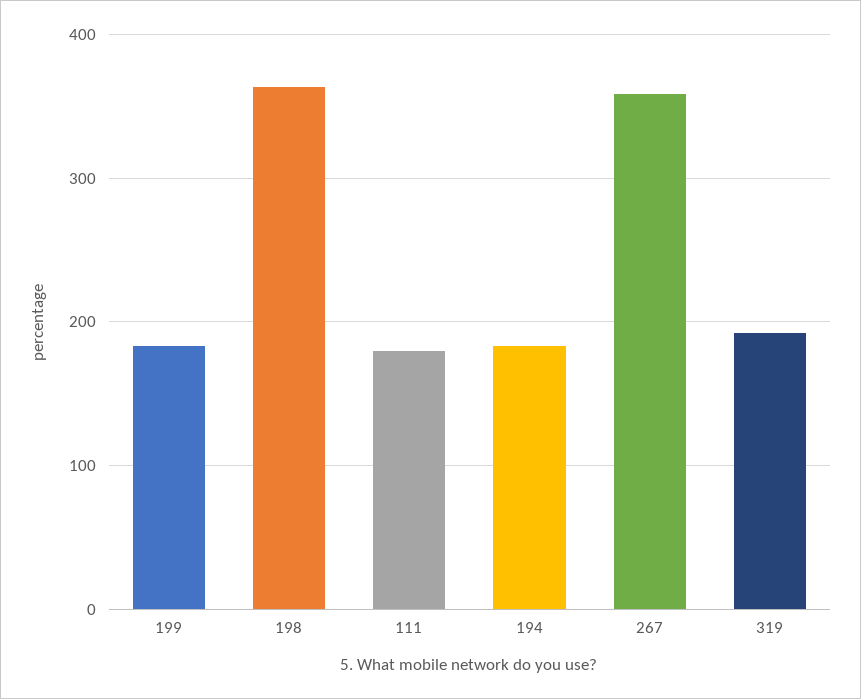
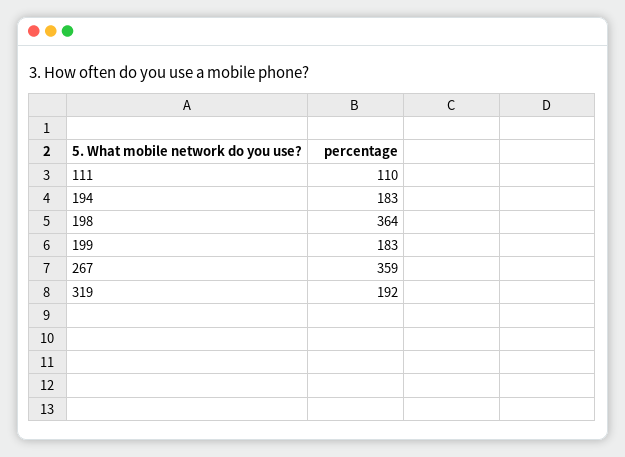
111: 180 -> 110

